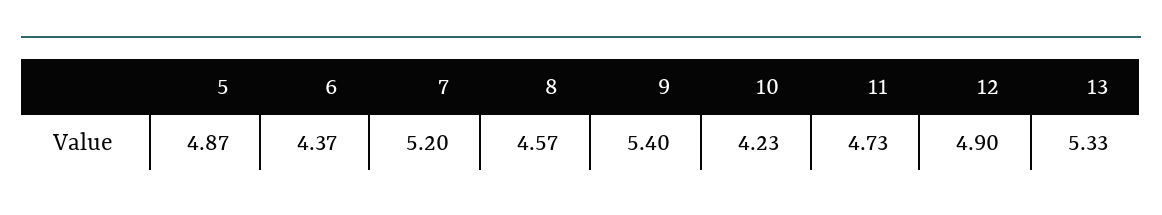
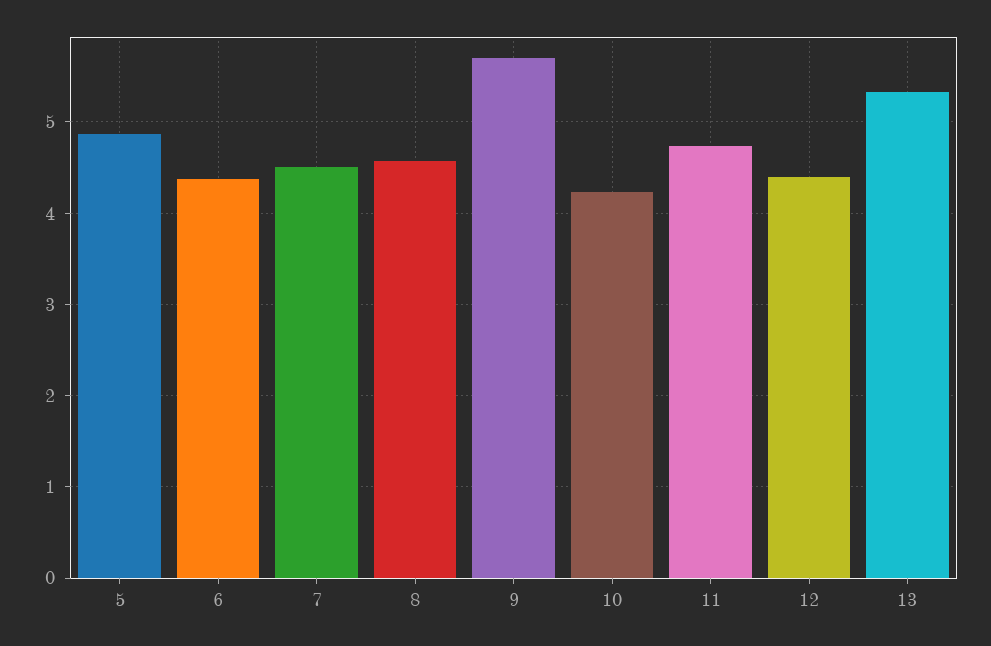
7: 5.2 -> 4.5
9: 5.4 -> 5.7
12: 4.9 -> 4.4

